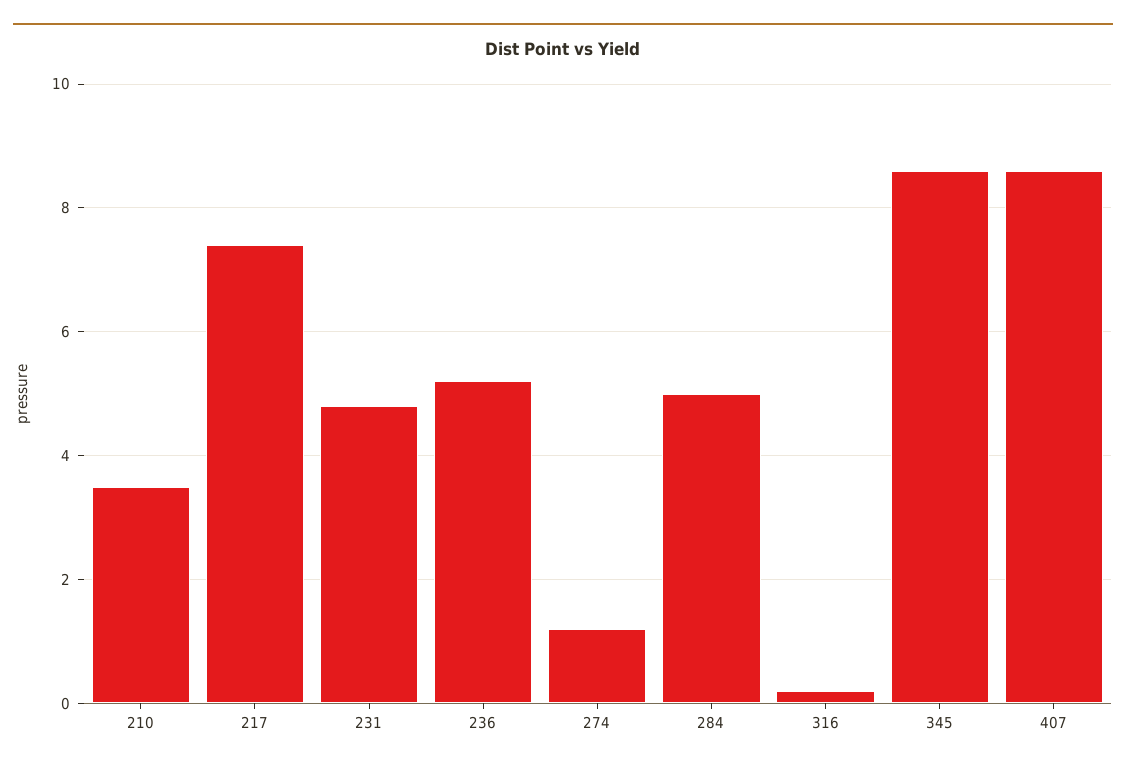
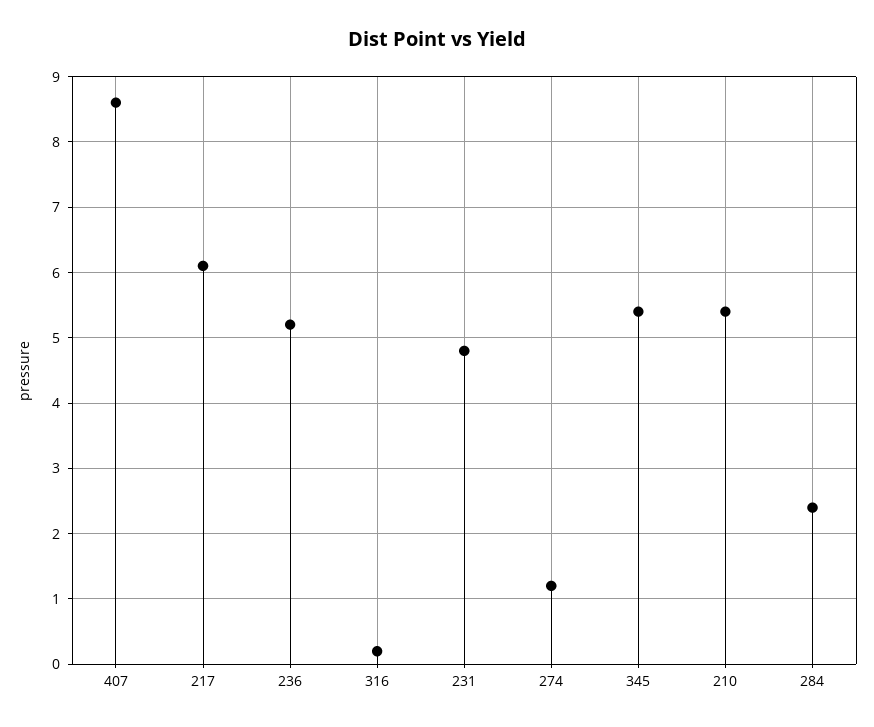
210: 3.5 -> 5.4
217: 7.5 -> 6.1
284: 5 -> 2.4
345: 8.5 -> 5.4

